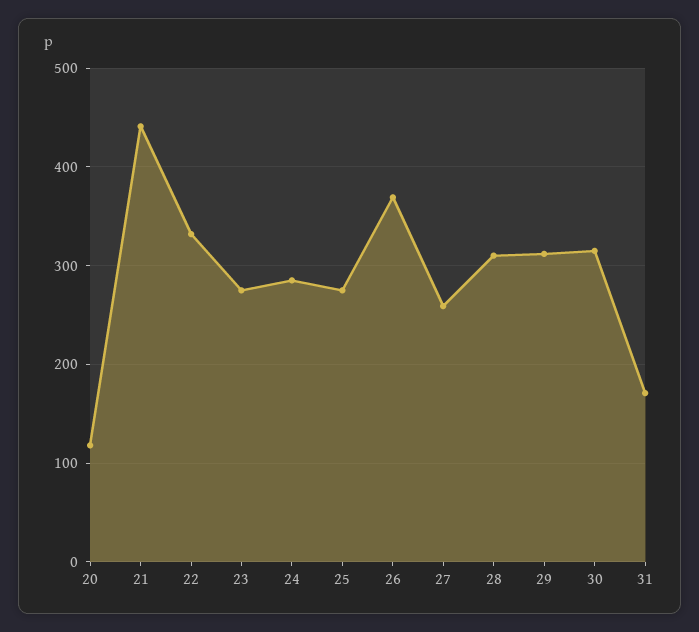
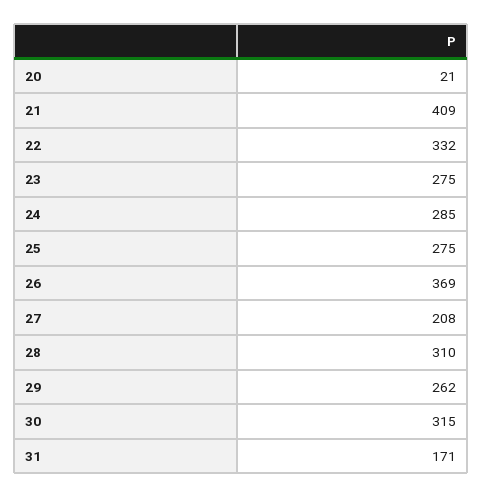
20: 120 -> 21
21: 440 -> 409
27: 260 -> 208
29: 310 -> 262

